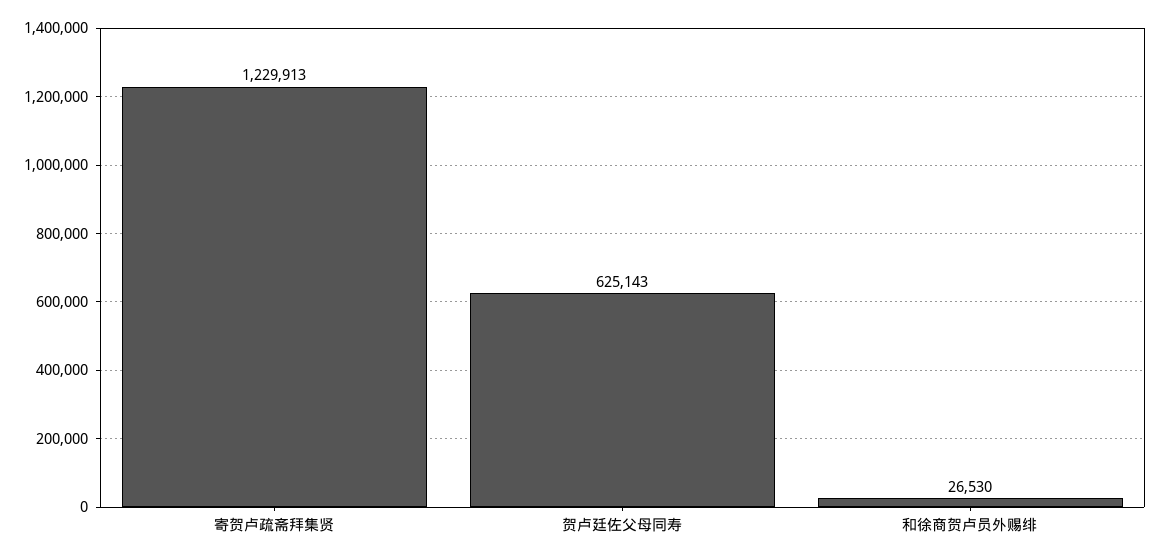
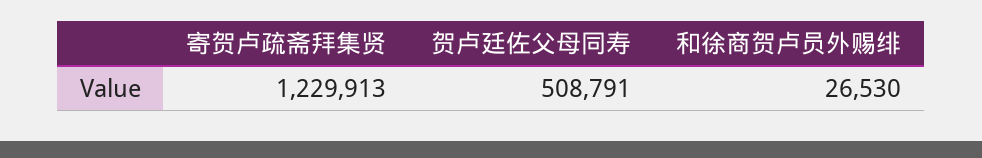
贺卢廷佐父母同寿: 625143 -> 508791

